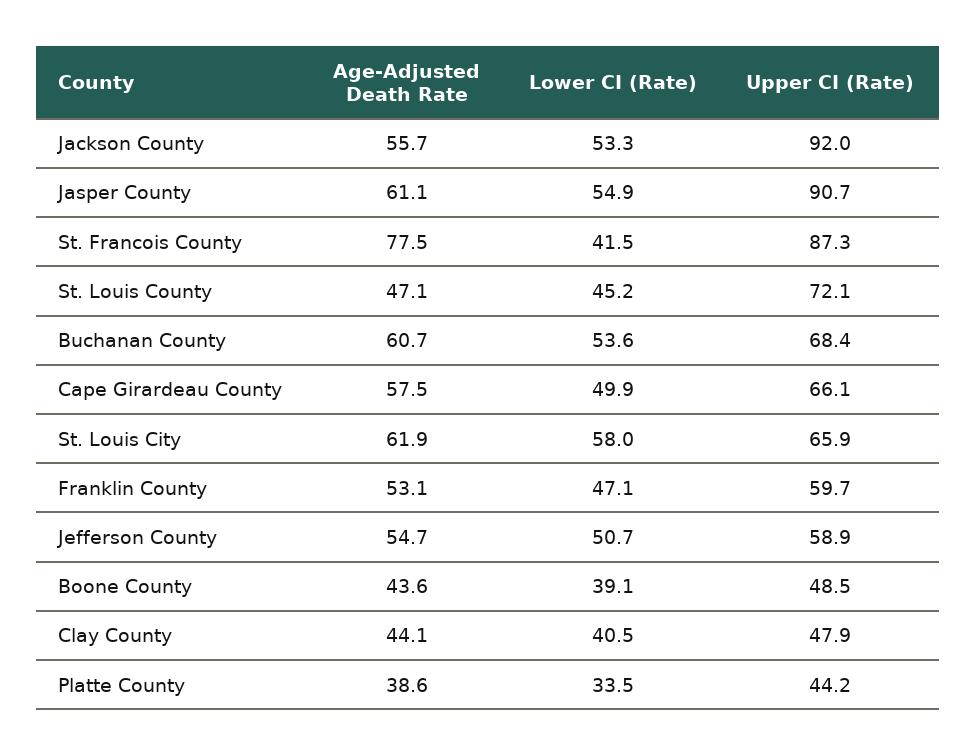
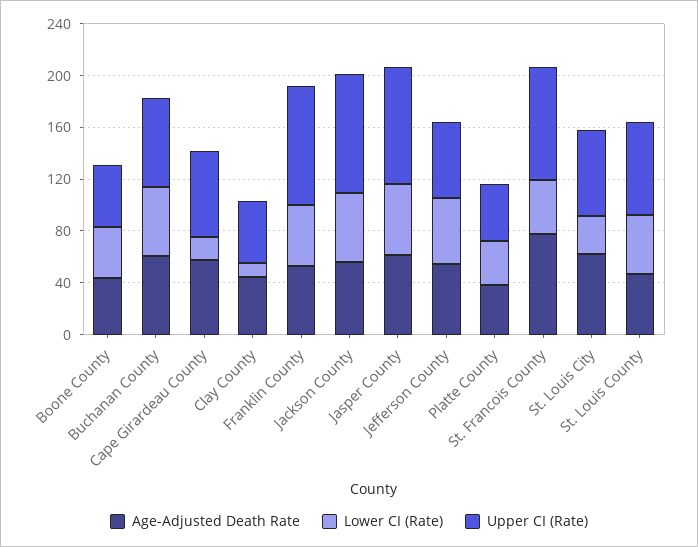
Lower CI (Rate), Cape Girardeau County: 49.9 -> 20
Lower CI (Rate), St. Louis City: 58 -> 30
Upper CI (Rate), Franklin County: 59.7 -> 90
Lower CI (Rate), Clay County: 40.5 -> 10

